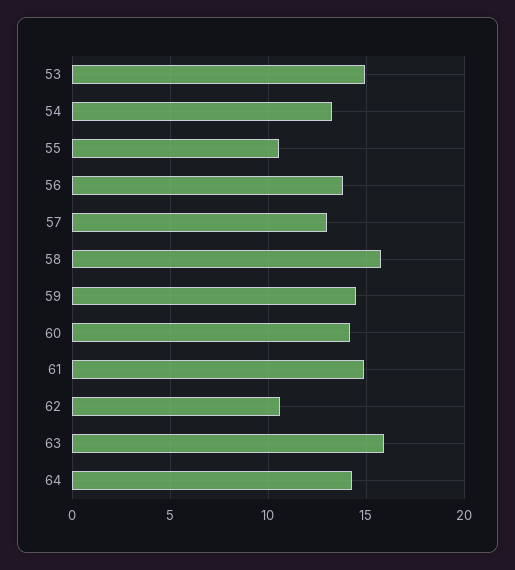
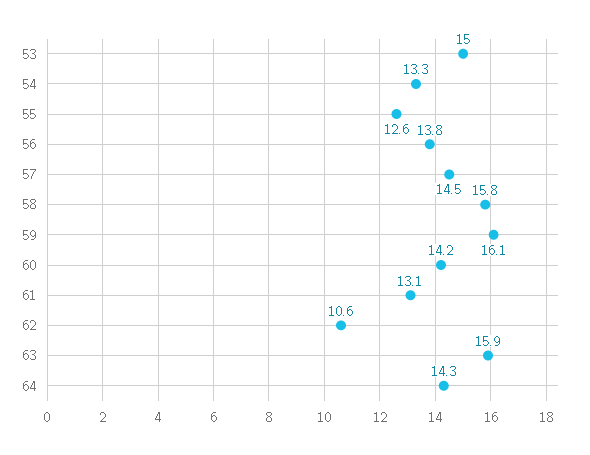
55: 10.5 -> 12.6
57: 13 -> 14.5
59: 14.5 -> 16.1
61: 15 -> 13.1

